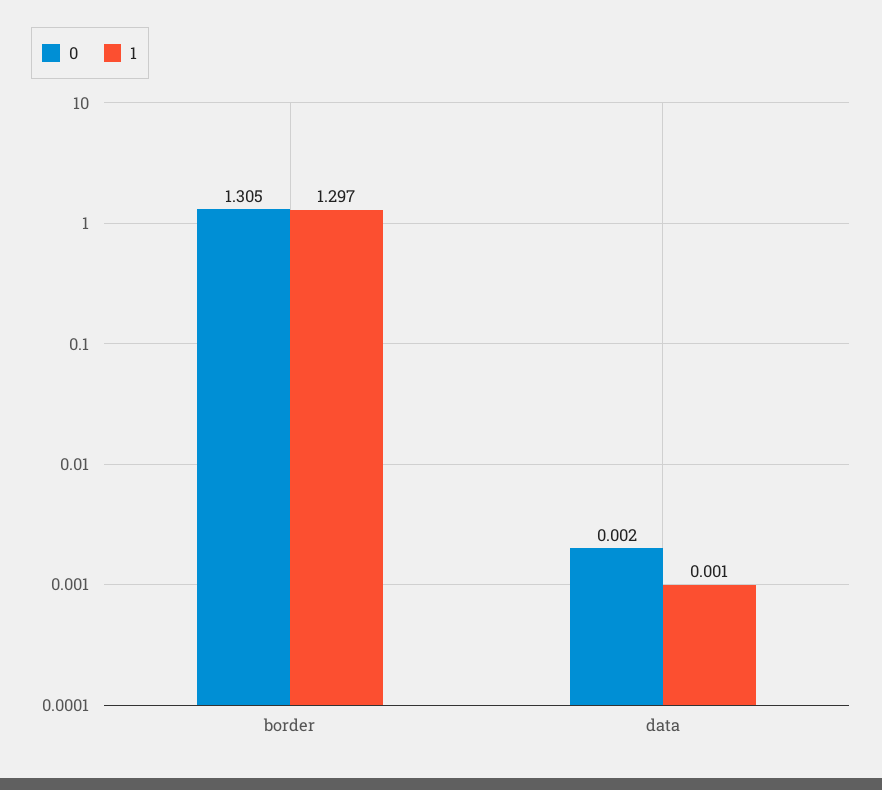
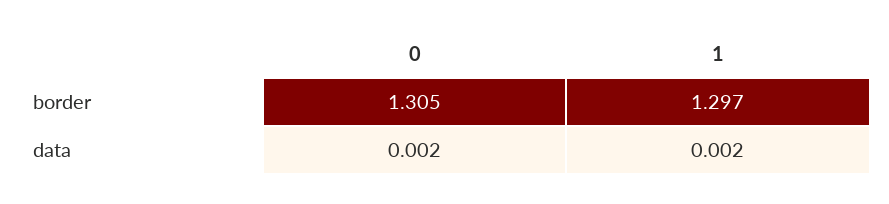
1, data: 0.001 -> 0.002

